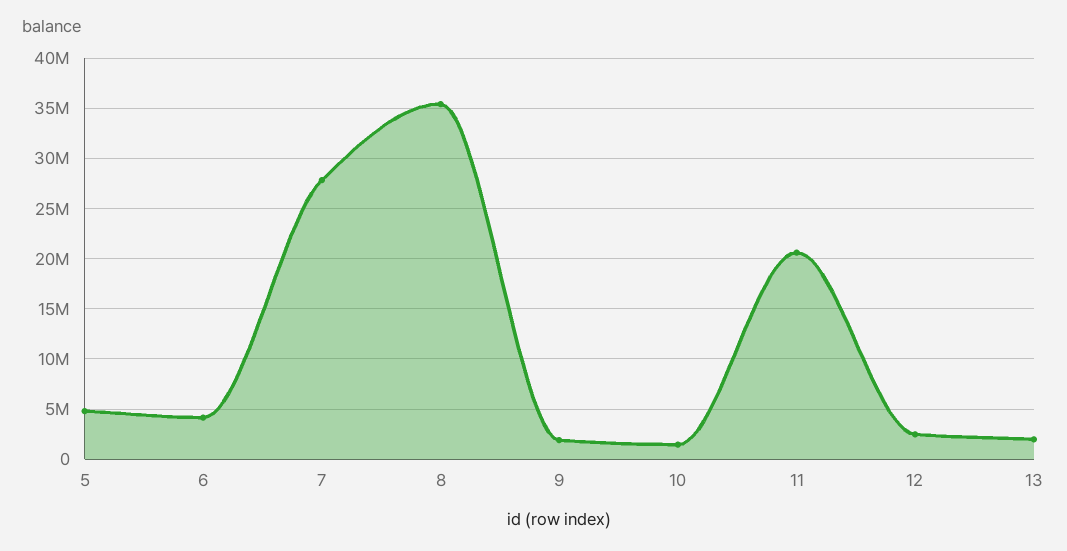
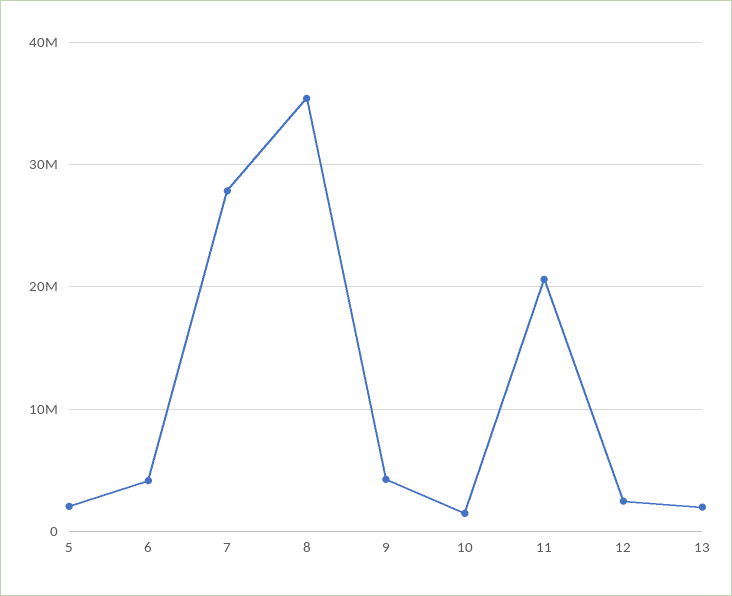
5: 5000000 -> 2000000
9: 2000000 -> 4000000

